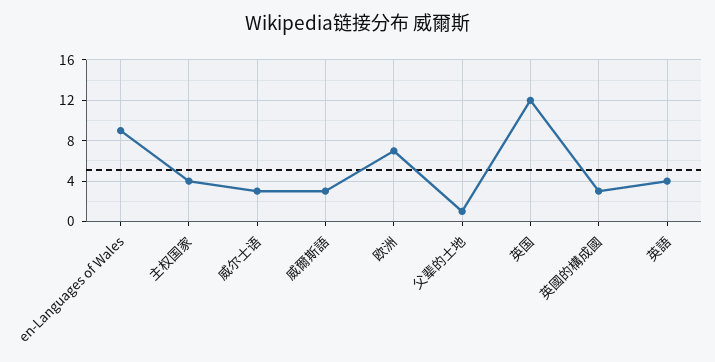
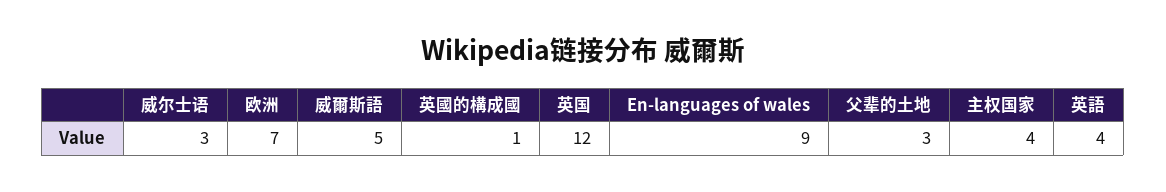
威爾斯語: 3 -> 5
父辈的土地: 1 -> 3
英國的構成國: 3 -> 1

